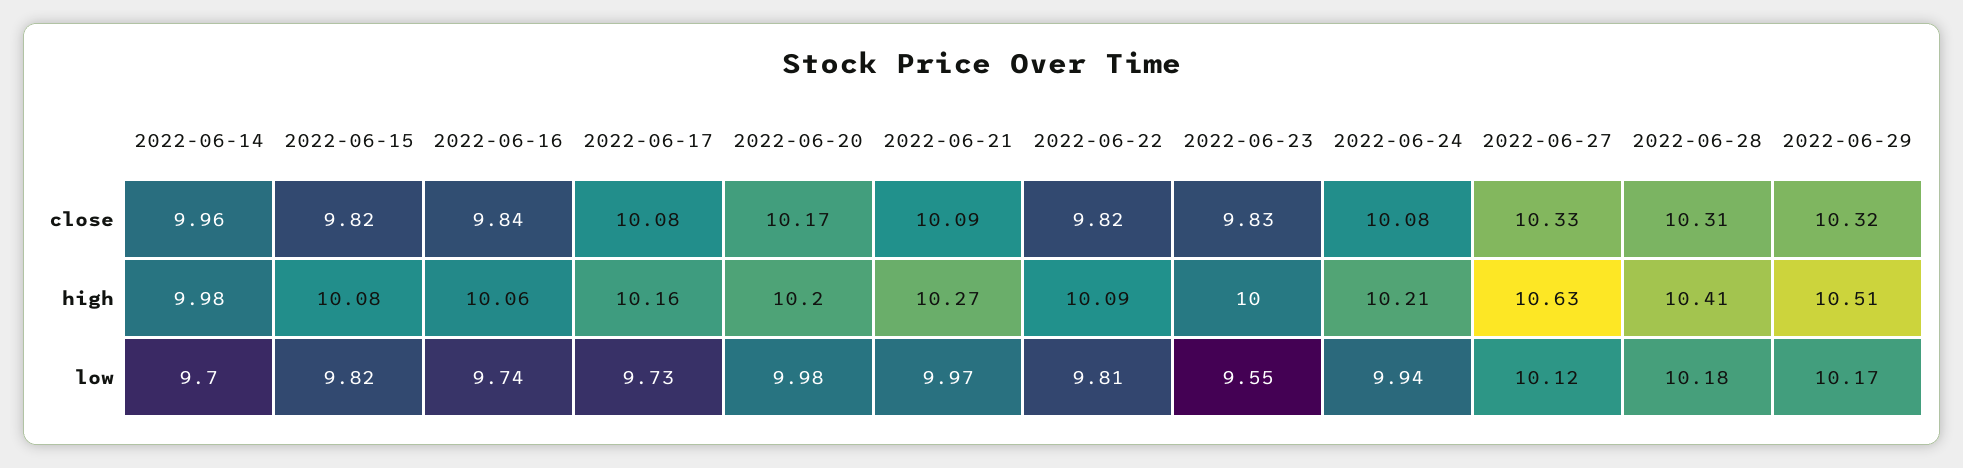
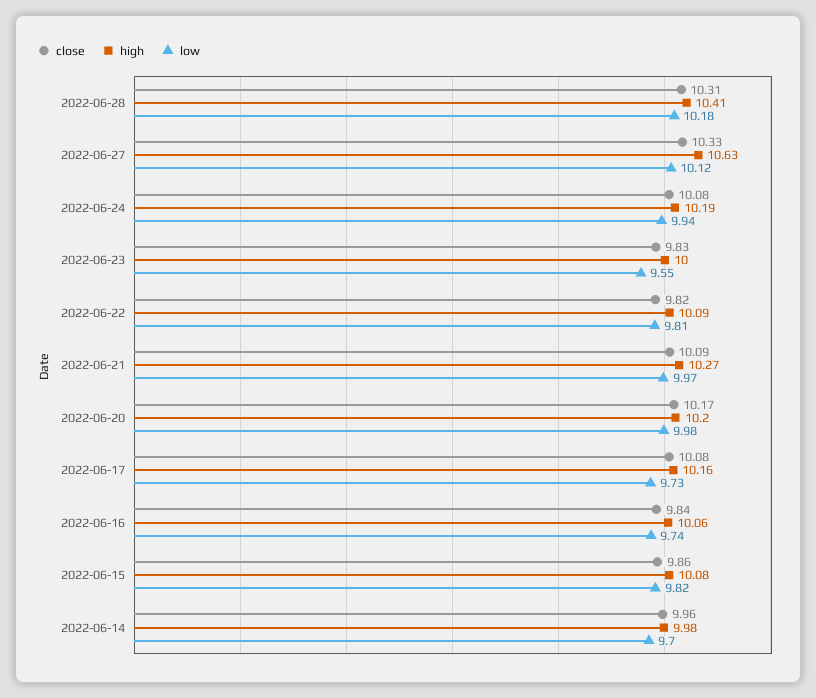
close, 2022-06-15: 9.82 -> 9.86
close, 2022-06-29: 10.32 -> none
high, 2022-06-24: 10.21 -> 10.19
high, 2022-06-29: 10.51 -> none
low, 2022-06-29: 10.17 -> none

